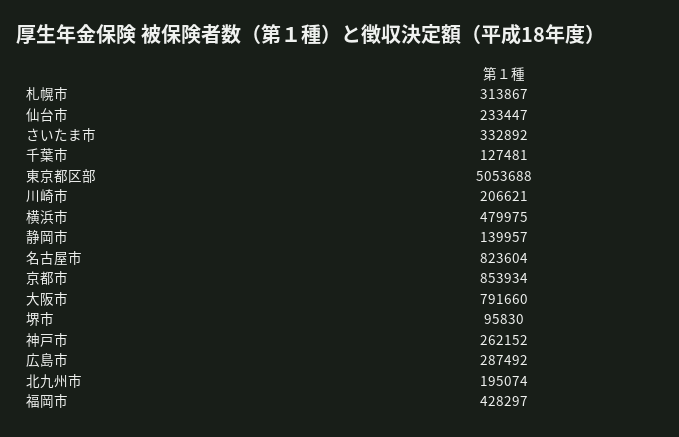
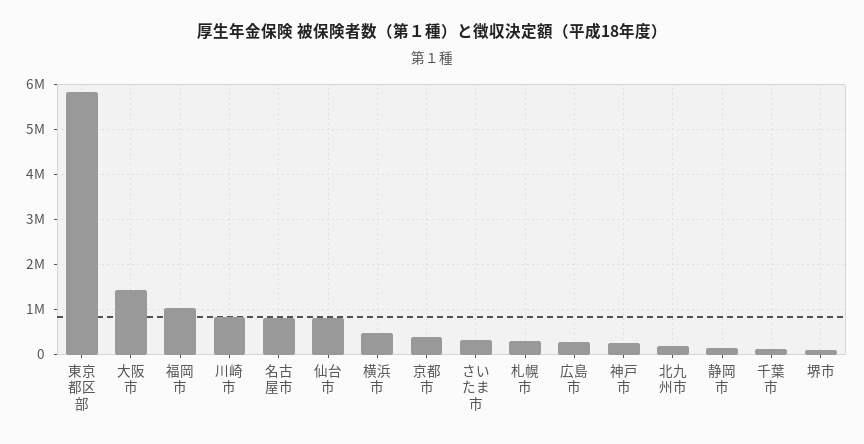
仙台市: 233447 -> 800000
東京都区部: 5053688 -> 5800000
川崎市: 206621 -> 800000
京都市: 853934 -> 400000
大阪市: 791660 -> 1400000
福岡市: 428297 -> 1000000

